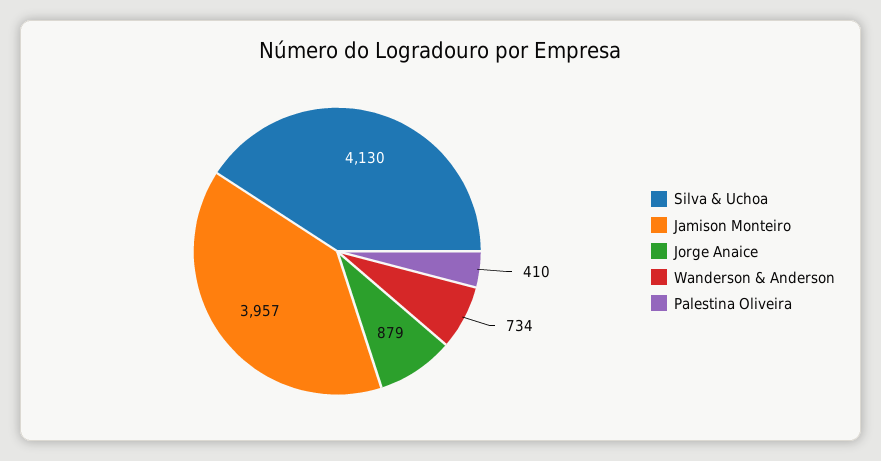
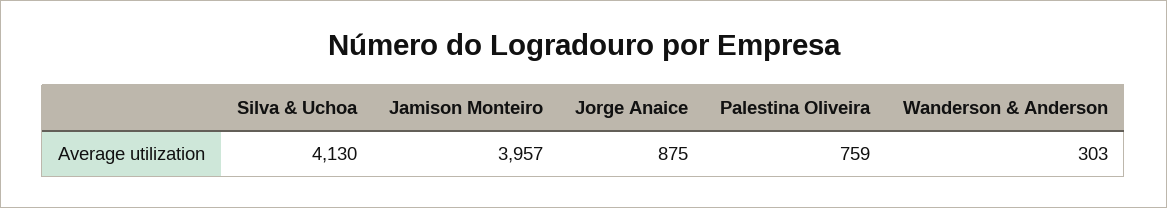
Jorge Anaice: 879 -> 875
Wanderson & Anderson: 734 -> 303
Palestina Oliveira: 410 -> 759

